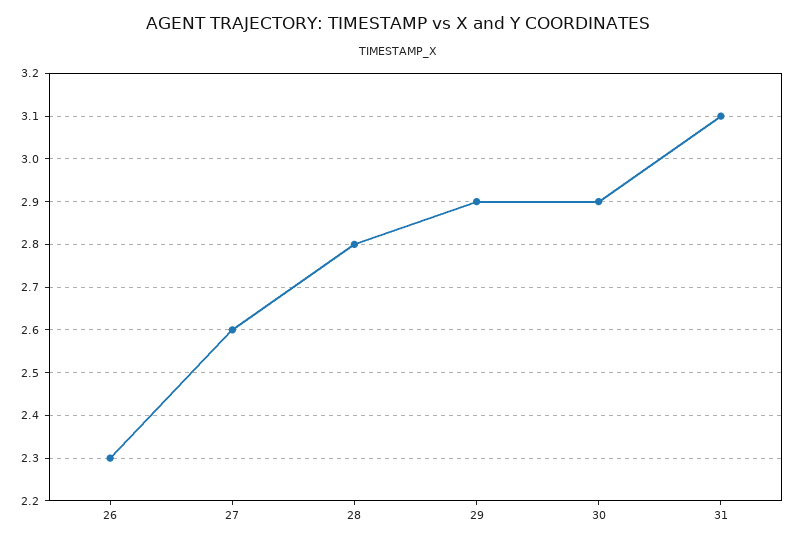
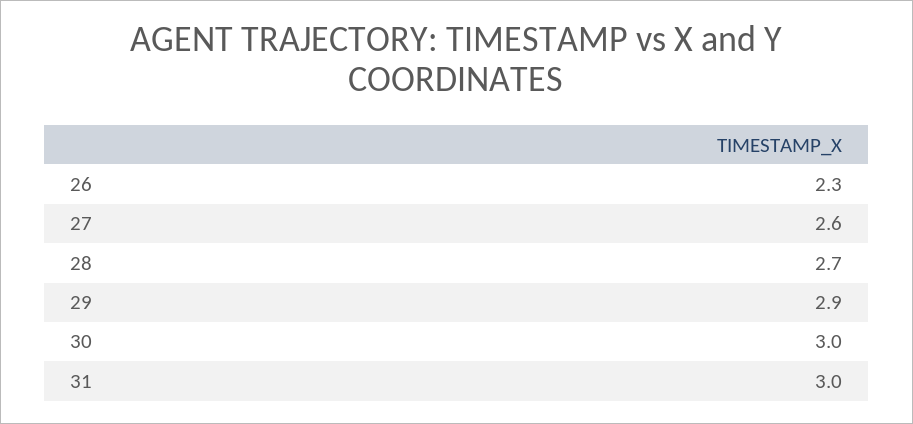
28: 2.8 -> 2.7
30: 2.9 -> 3
31: 3.1 -> 3

